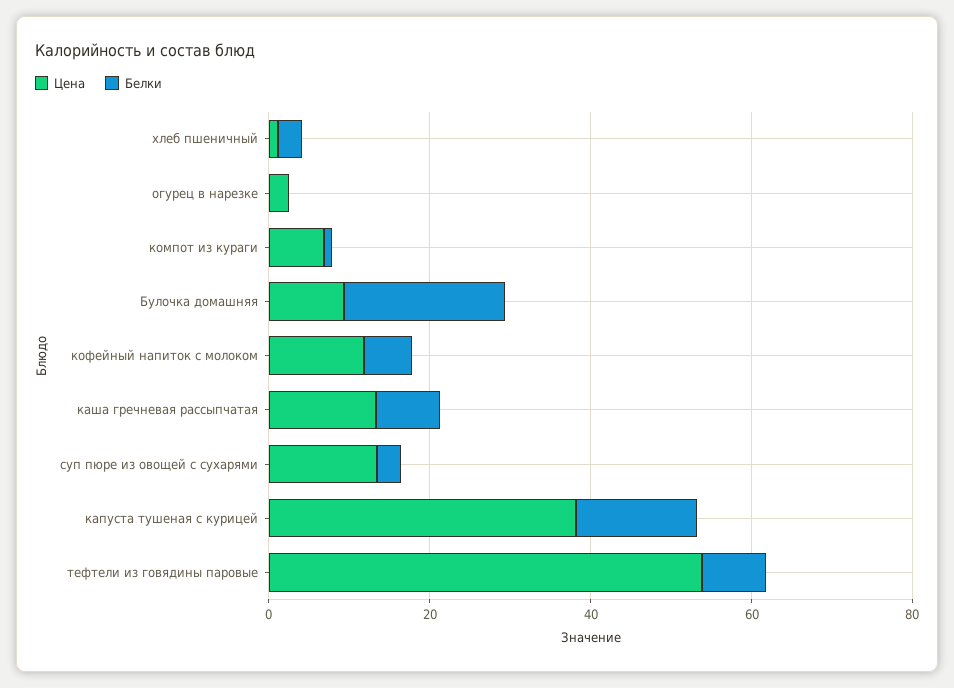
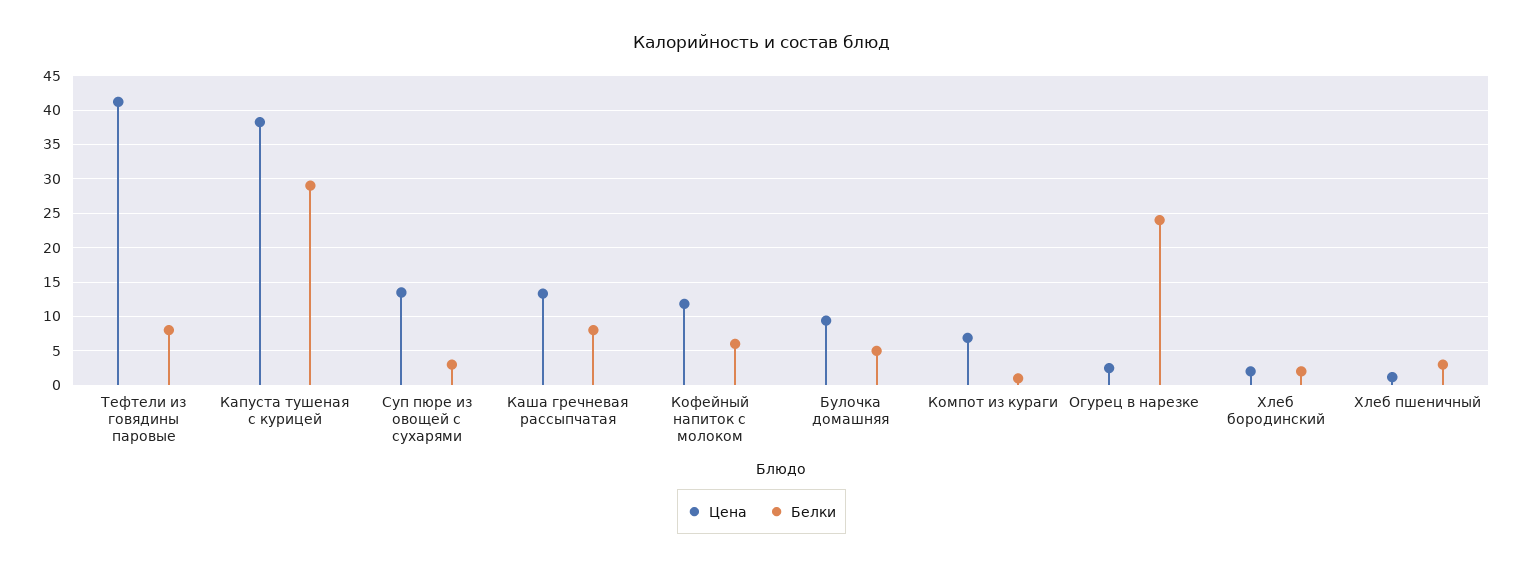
Белки, огурец в нарезке: 0 -> 24
Белки, Булочка домашняя: 20 -> 5
Белки, капуста тушеная с курицей: 15 -> 29
Цена, тефтели из говядины паровые: 55 -> 41
Цена, Хлеб бородинский: none -> 2
Белки, Хлеб бородинский: none -> 2

